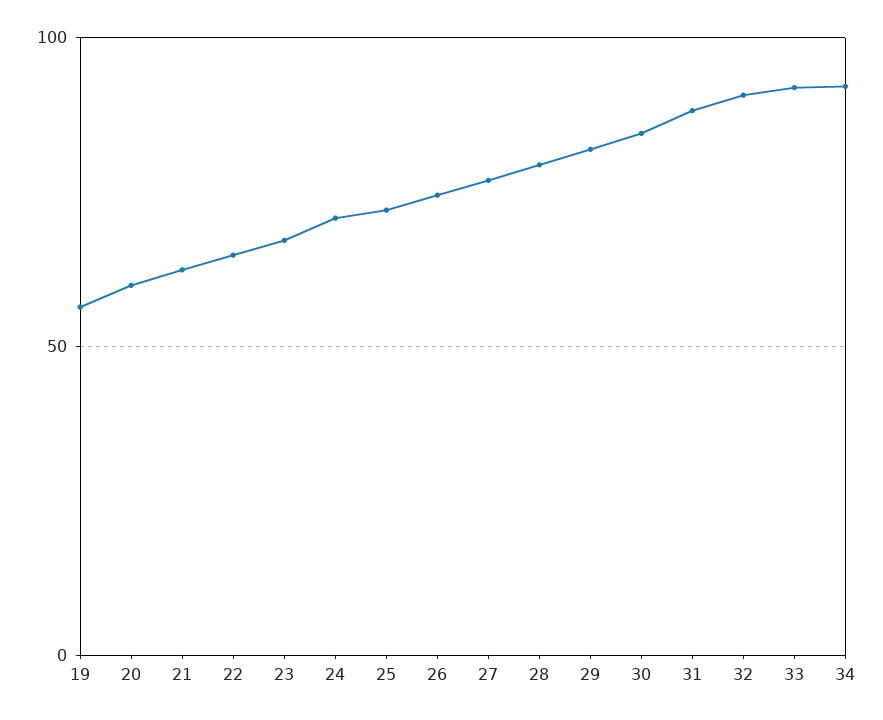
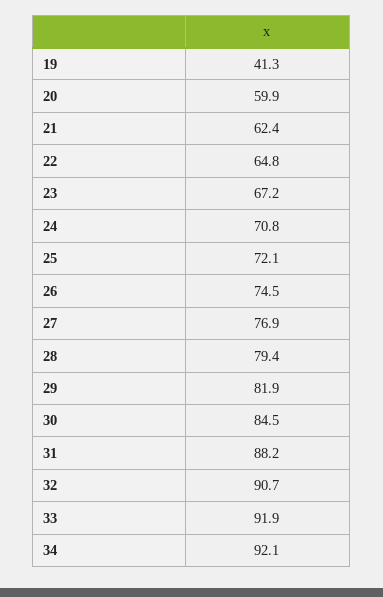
19: 55 -> 41.3

